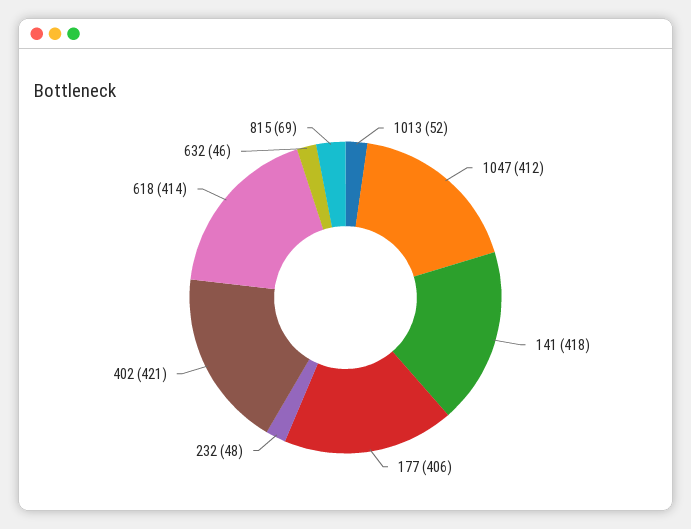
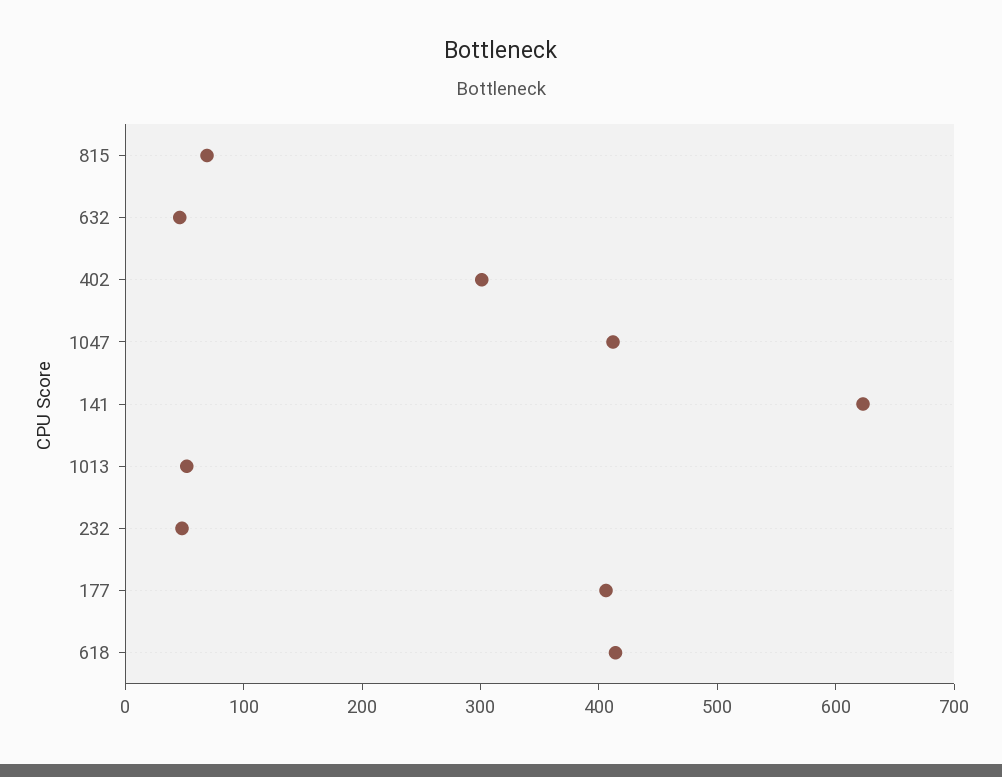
141: 418 -> 620
402: 421 -> 300

